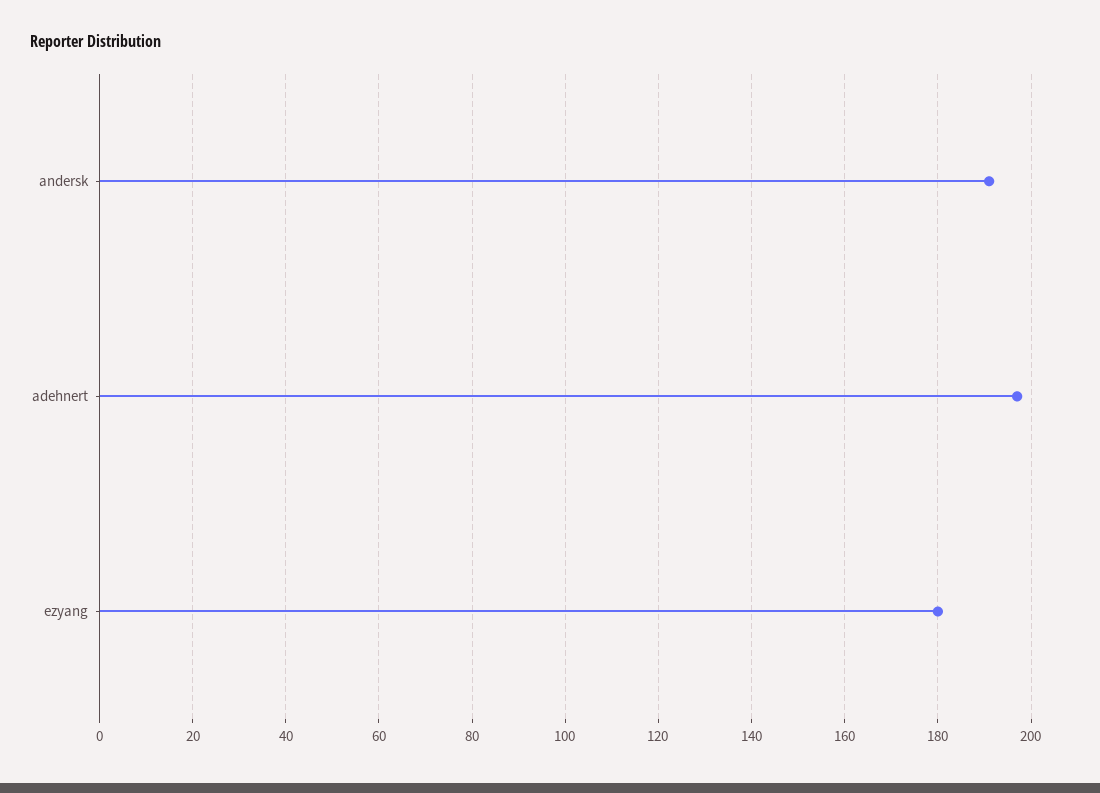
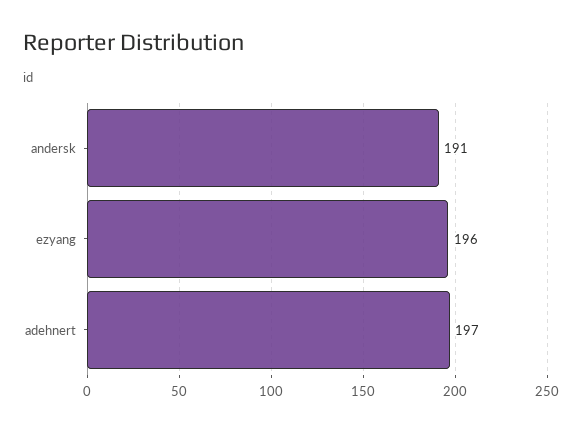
ezyang: 180 -> 196

